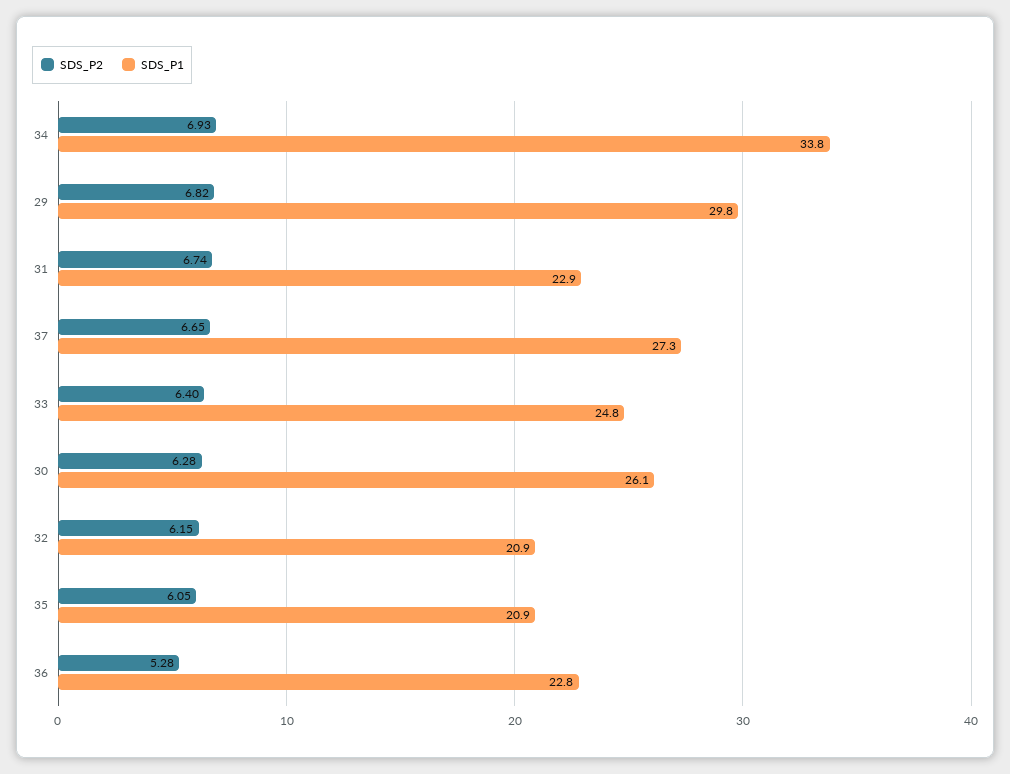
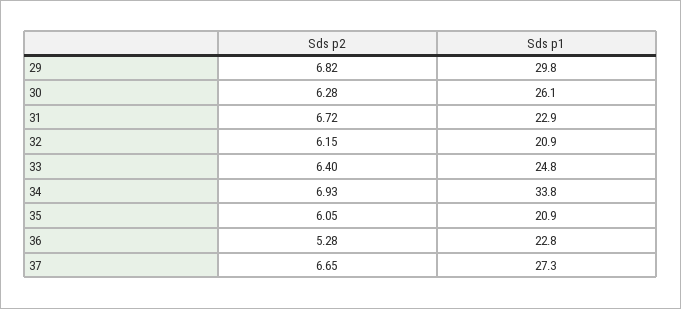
SDS_P2, 31: 6.74 -> 6.72

